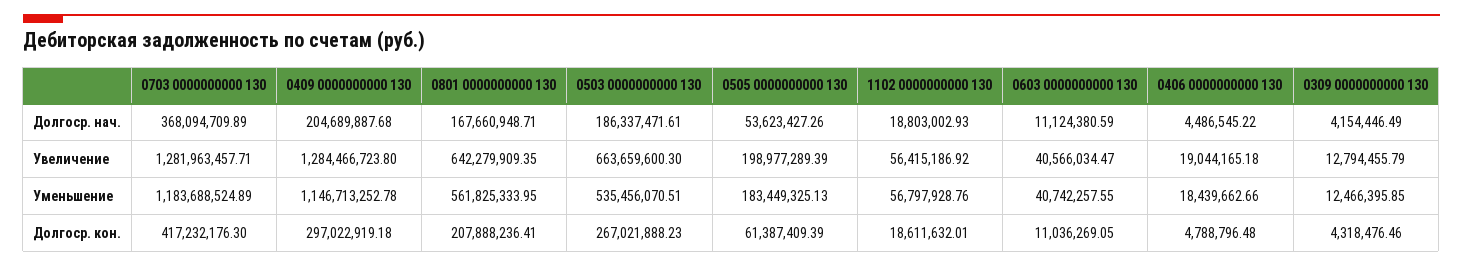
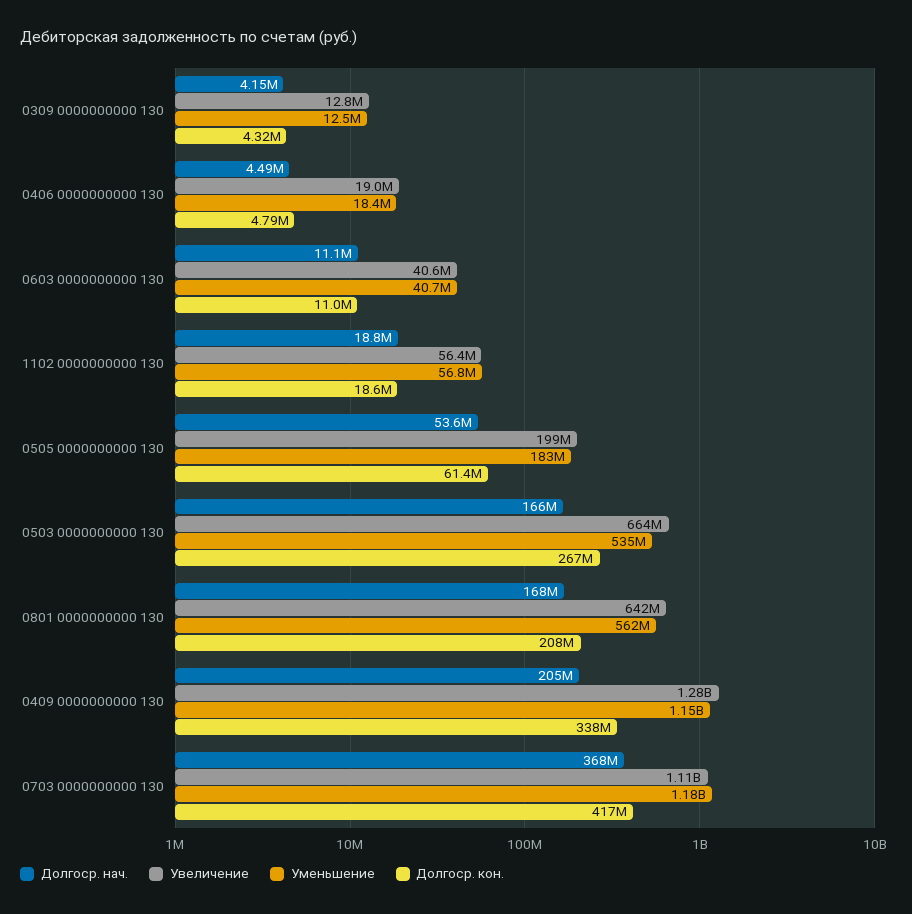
Долгоср. нач., 0503 0000000000 130: 186337471.61 -> 166000000
Увеличение, 0703 0000000000 130: 1281963457.71 -> 1110000000
Долгоср. кон., 0409 0000000000 130: 297022919.18 -> 338000000

